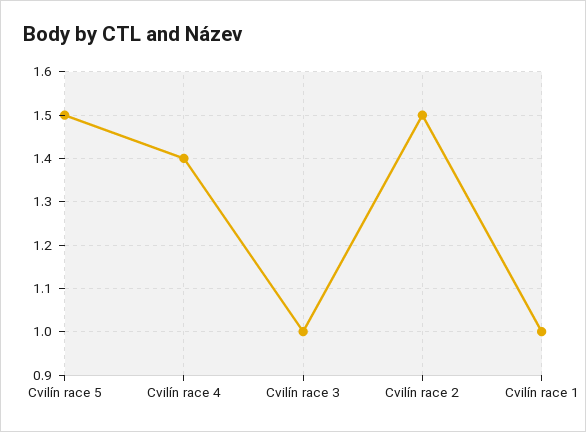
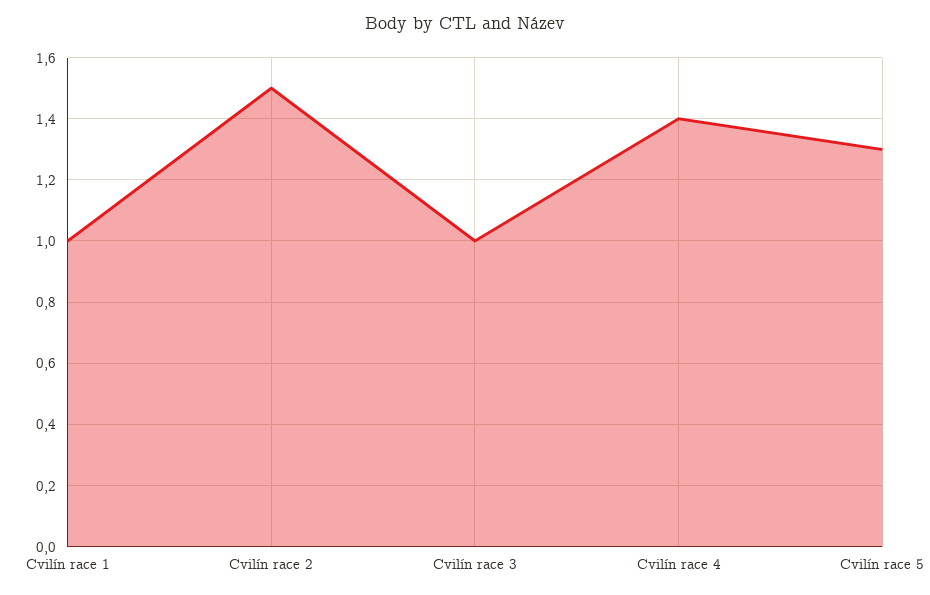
Cvilín race 5: 1.5 -> 1.3

